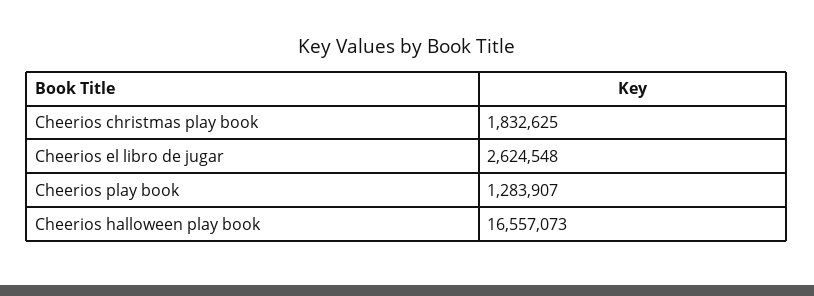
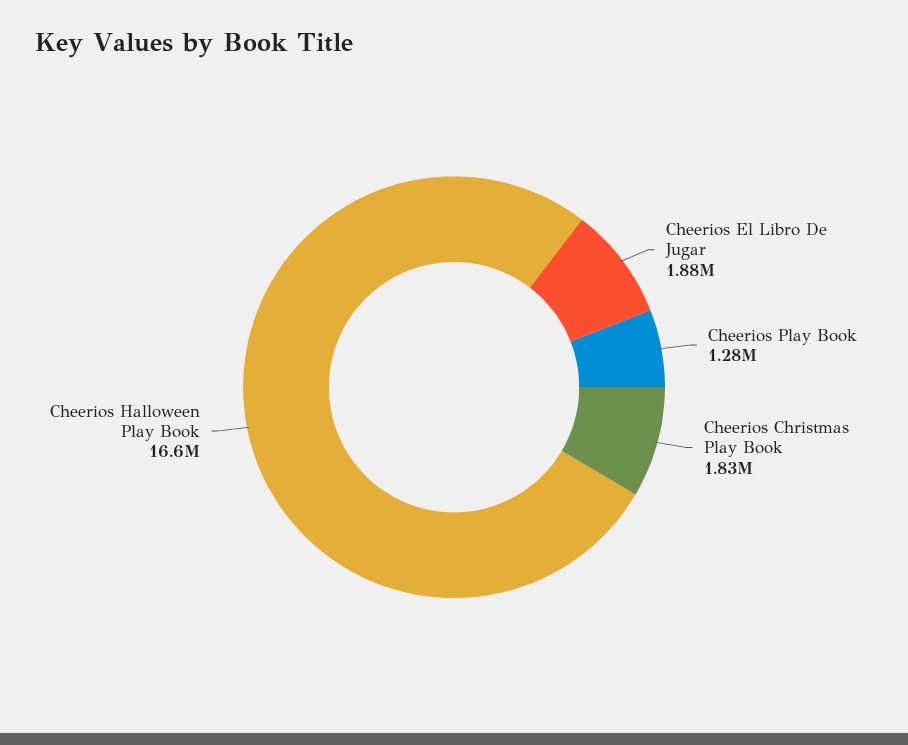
Cheerios el libro de jugar: 2624548 -> 1880000

